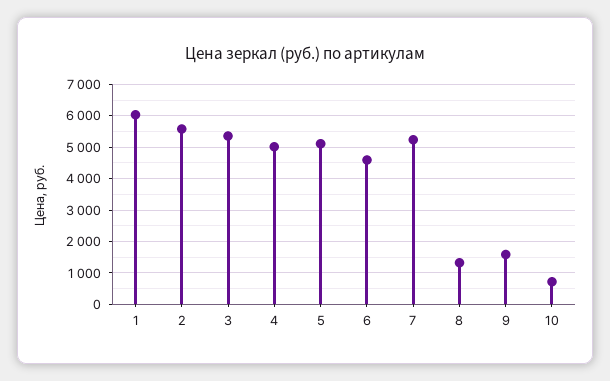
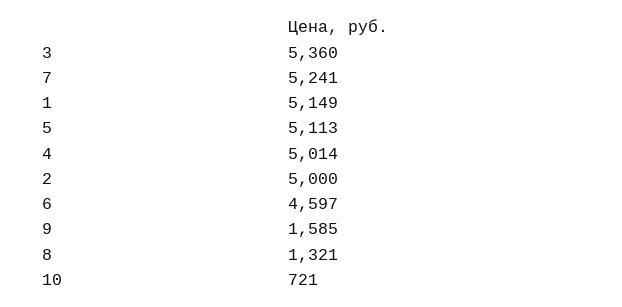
1: 6000 -> 5149
2: 5600 -> 5000

